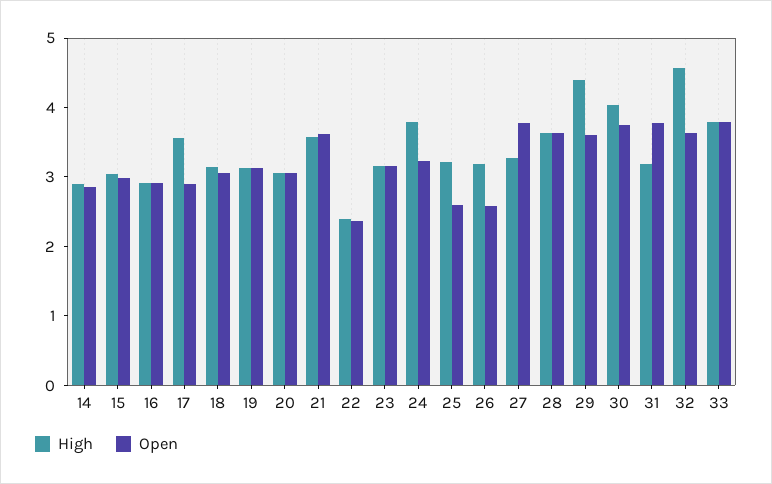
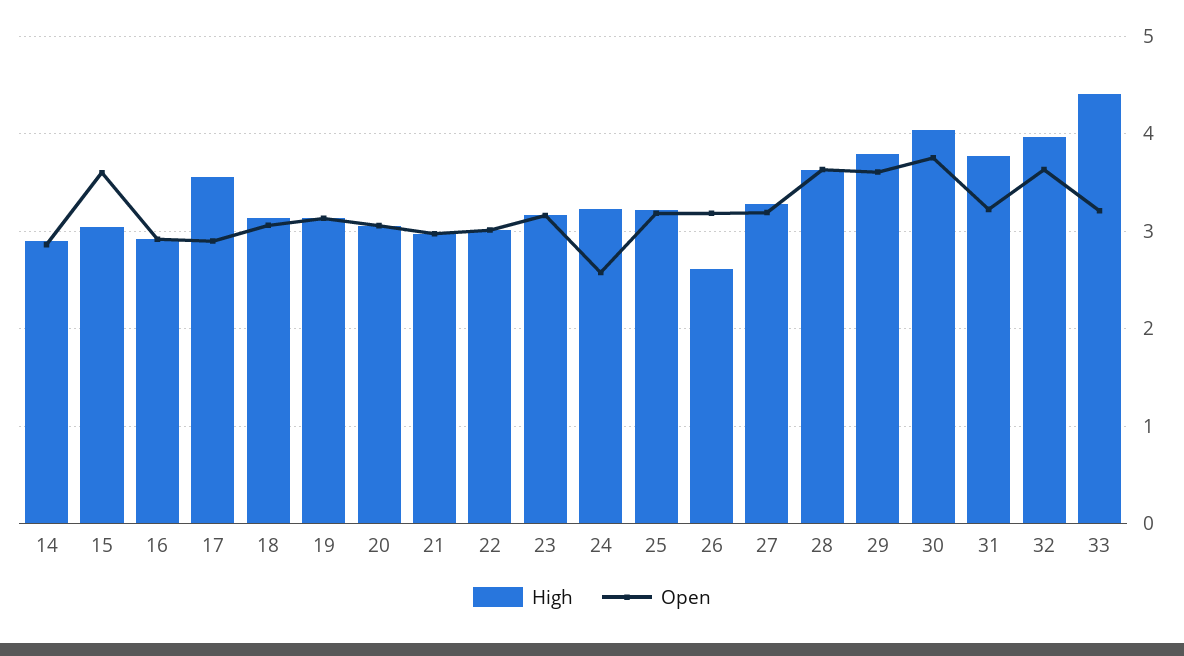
Open, 15: 3 -> 3.6
High, 21: 3.6 -> 3
Open, 21: 3.6 -> 3
High, 22: 2.4 -> 3
Open, 22: 2.4 -> 3
High, 24: 3.8 -> 3.2
Open, 24: 3.2 -> 2.6
Open, 25: 2.6 -> 3.2
High, 26: 3.2 -> 2.6
Open, 26: 2.6 -> 3.2
Open, 27: 3.8 -> 3.2
High, 29: 4.4 -> 3.8
High, 31: 3.2 -> 3.8
Open, 31: 3.8 -> 3.2
High, 32: 4.6 -> 4
High, 33: 3.8 -> 4.4
Open, 33: 3.8 -> 3.2

